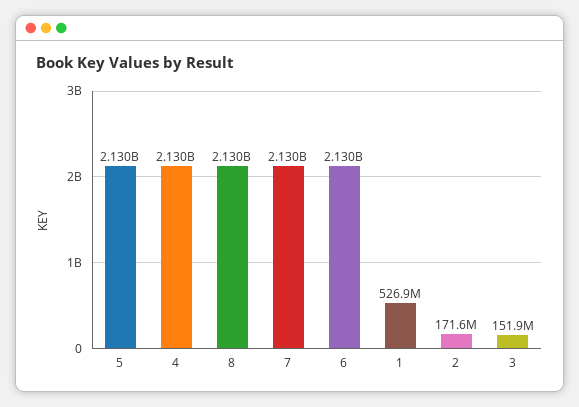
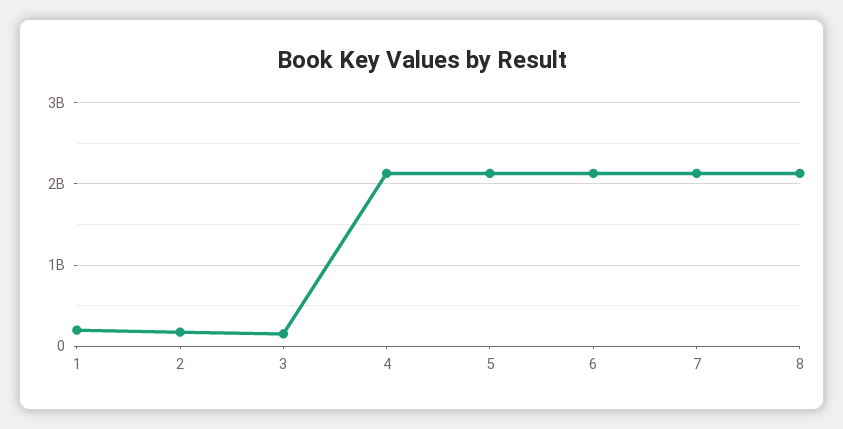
1: 526900000 -> 200000000

